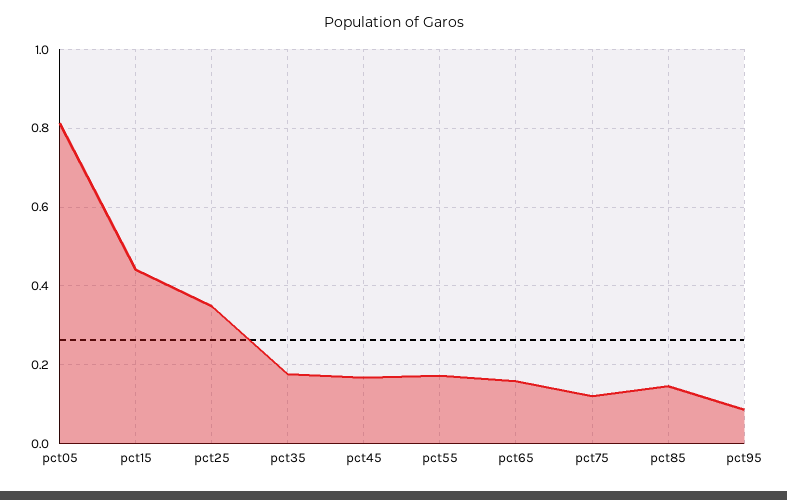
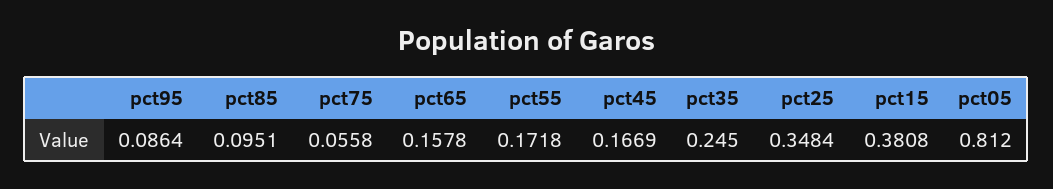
pct15: 0.44 -> 0.3808
pct35: 0.18 -> 0.245
pct75: 0.12 -> 0.0558
pct85: 0.14 -> 0.0951

